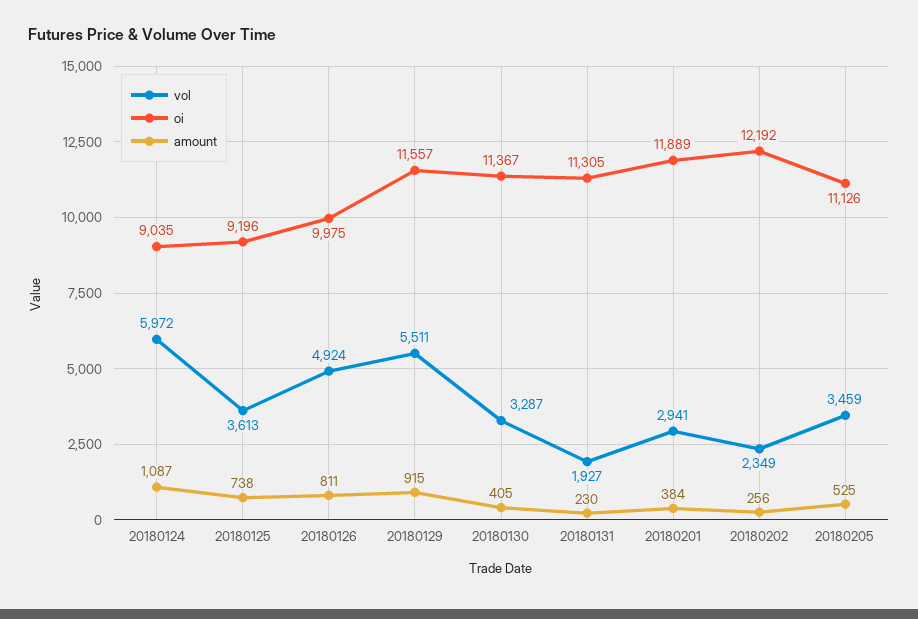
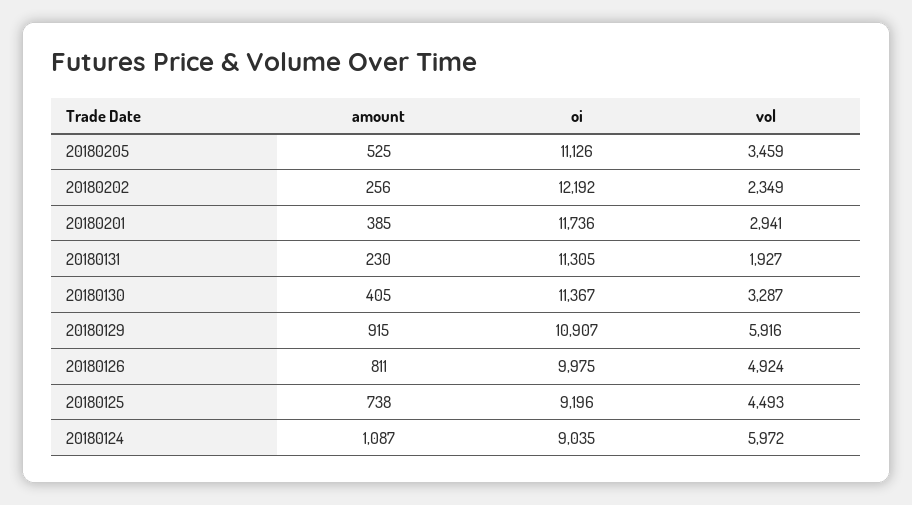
vol, 20180125: 3613 -> 4493
vol, 20180129: 5511 -> 5916
oi, 20180129: 11557 -> 10907
oi, 20180201: 11889 -> 11736
amount, 20180201: 384 -> 385

